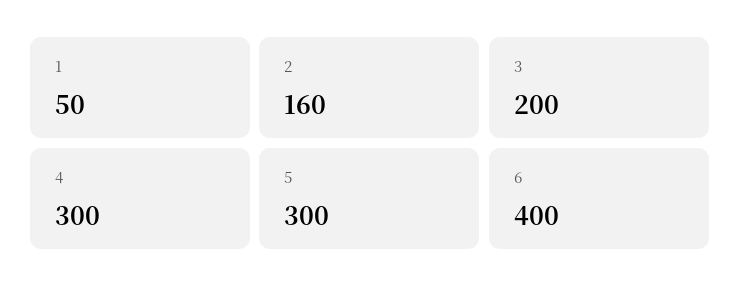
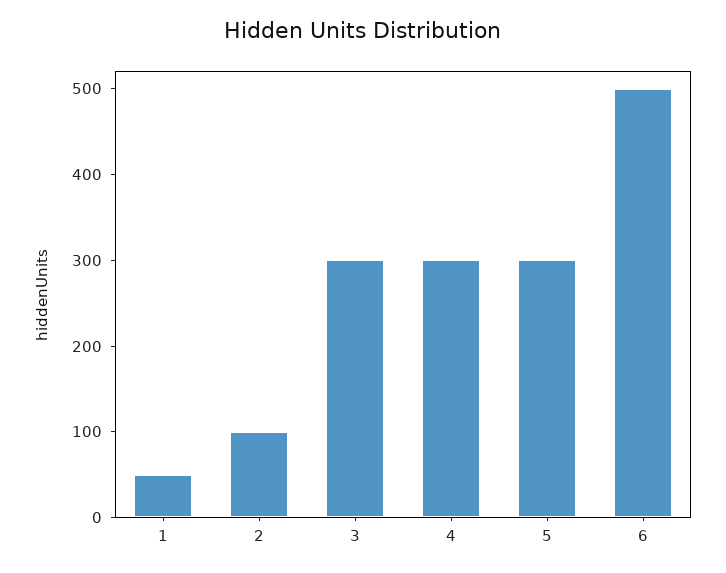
2: 160 -> 100
3: 200 -> 300
6: 400 -> 500

